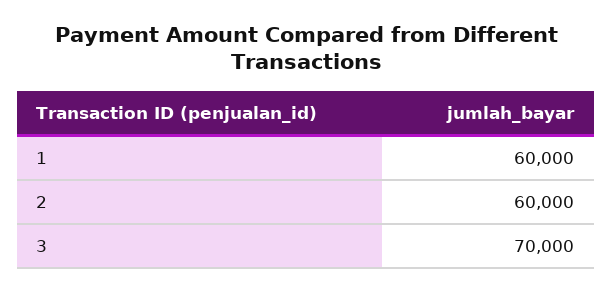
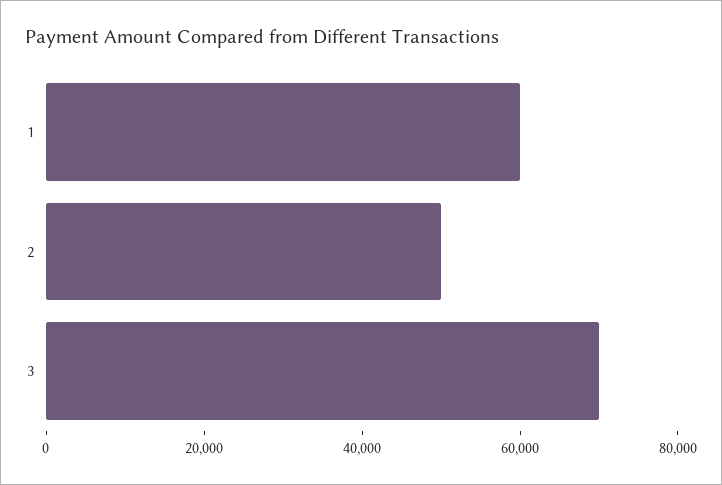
2: 60000 -> 50000

